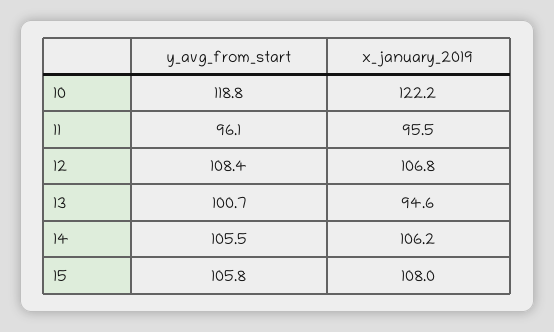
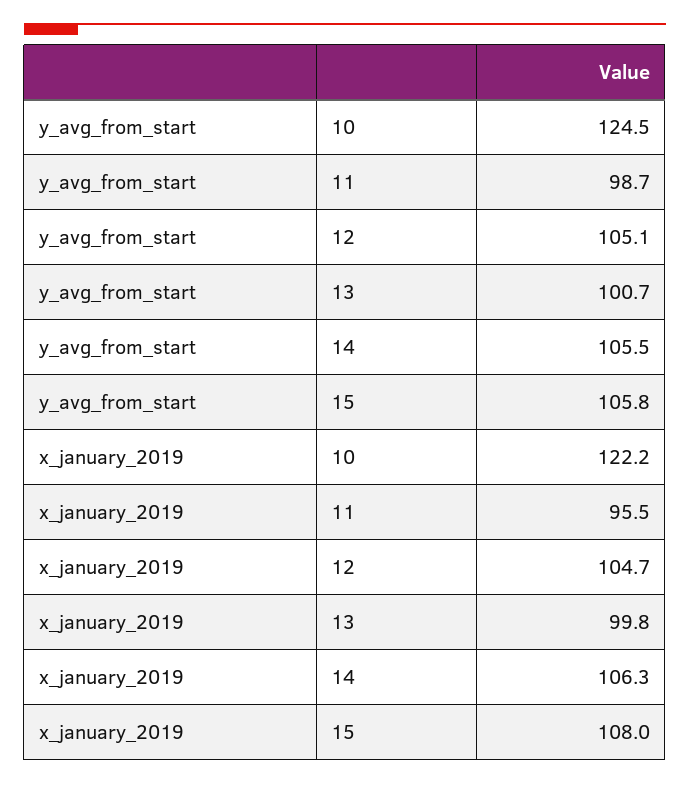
y_avg_from_start, 10: 118.8 -> 124.5
y_avg_from_start, 11: 96.1 -> 98.7
y_avg_from_start, 12: 108.4 -> 105.1
x_january_2019, 12: 106.8 -> 104.7
x_january_2019, 13: 94.6 -> 99.8
x_january_2019, 14: 106.2 -> 106.3

